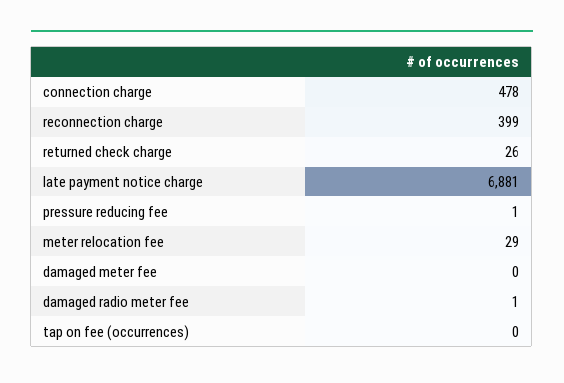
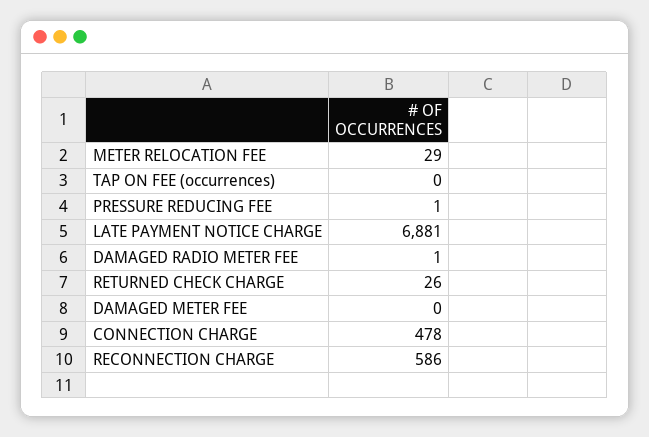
reconnection charge: 399 -> 586

